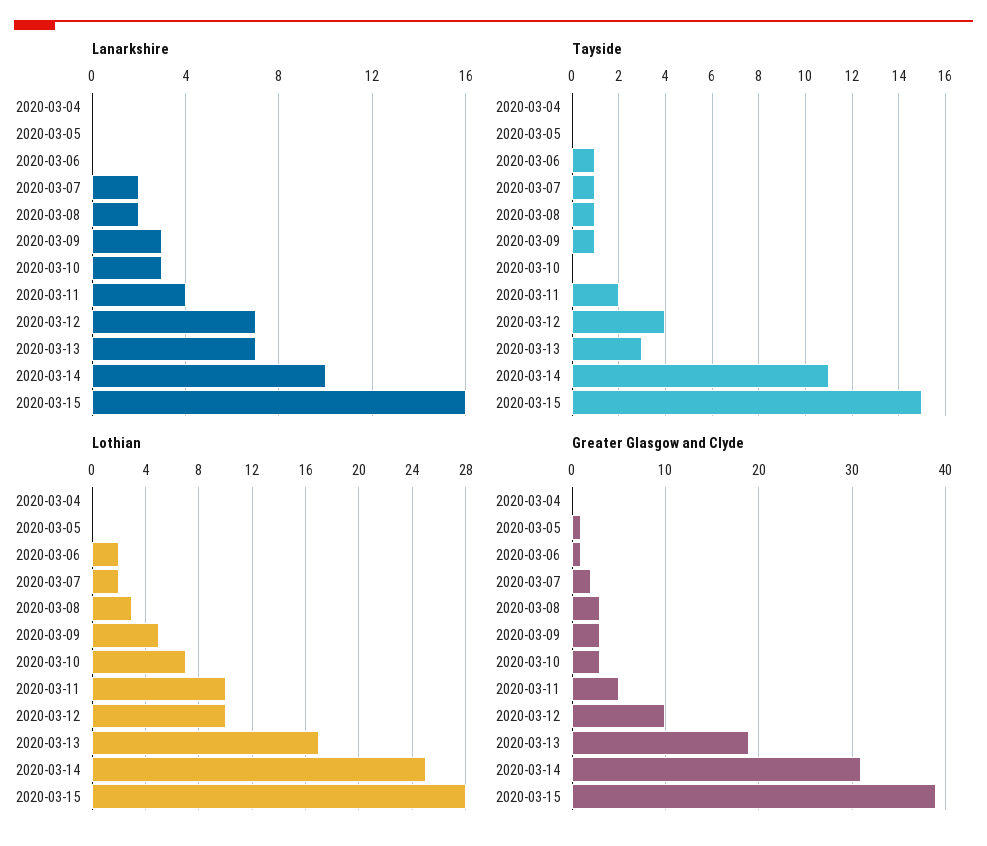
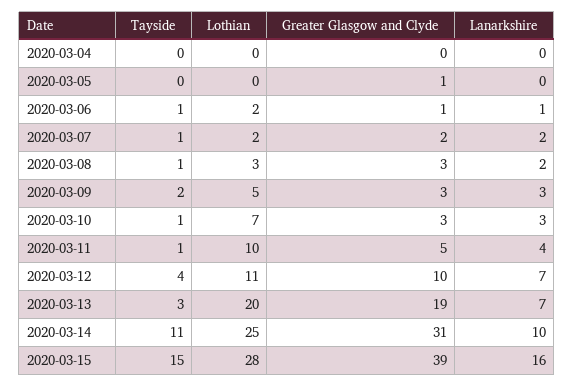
Lanarkshire, 2020-03-06: 0 -> 1
Tayside, 2020-03-09: 1 -> 2
Tayside, 2020-03-10: 0 -> 1
Tayside, 2020-03-11: 2 -> 1
Lothian, 2020-03-12: 10 -> 11
Lothian, 2020-03-13: 17 -> 20

